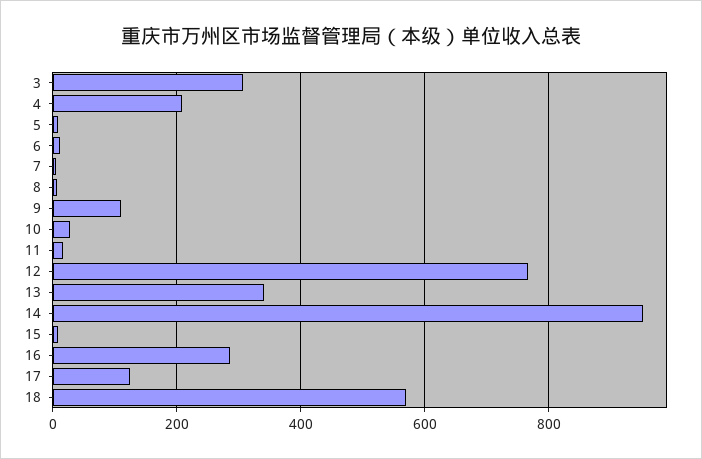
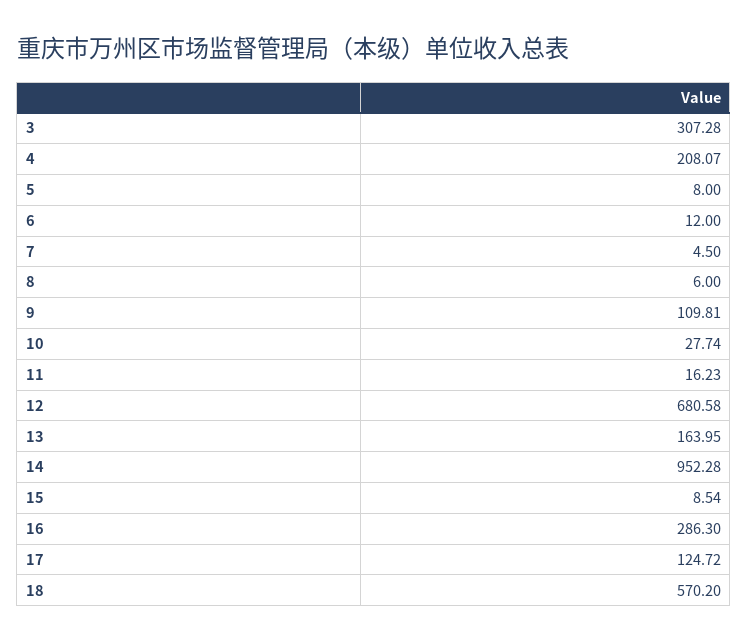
12: 760 -> 680.58
13: 340 -> 163.95

